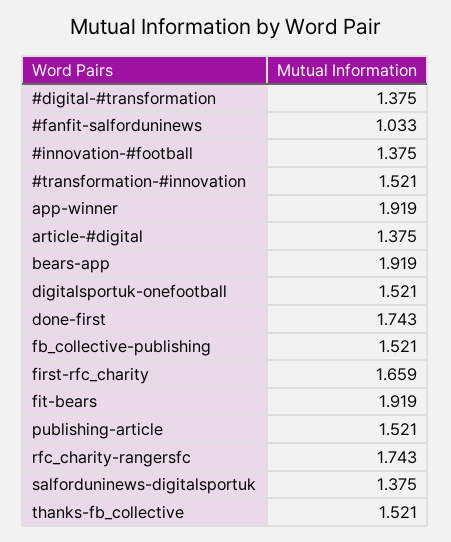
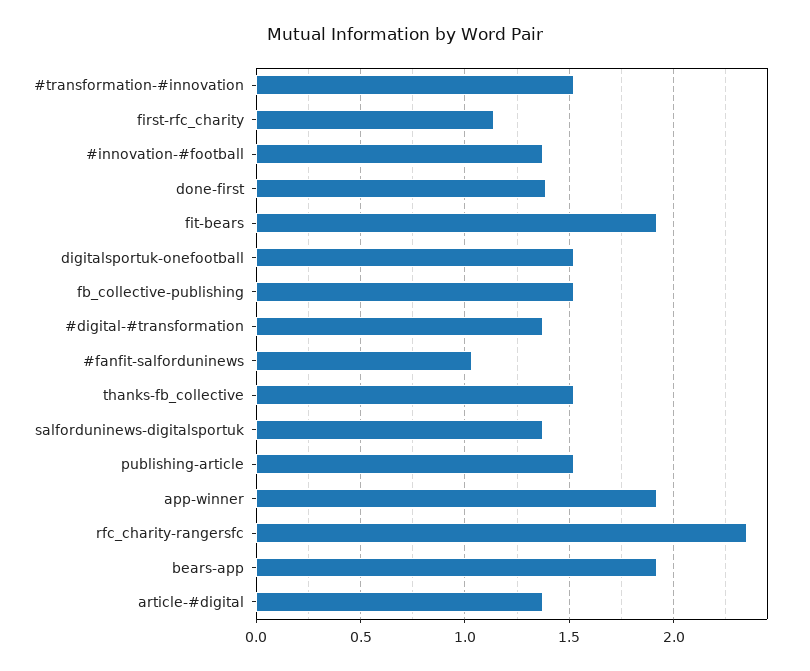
done-first: 1.743 -> 1.4
first-rfc_charity: 1.659 -> 1.15
rfc_charity-rangersfc: 1.743 -> 2.35

